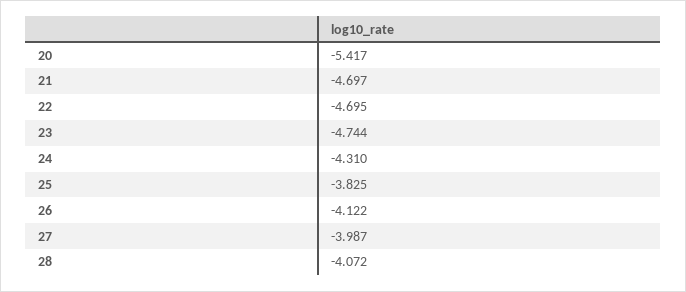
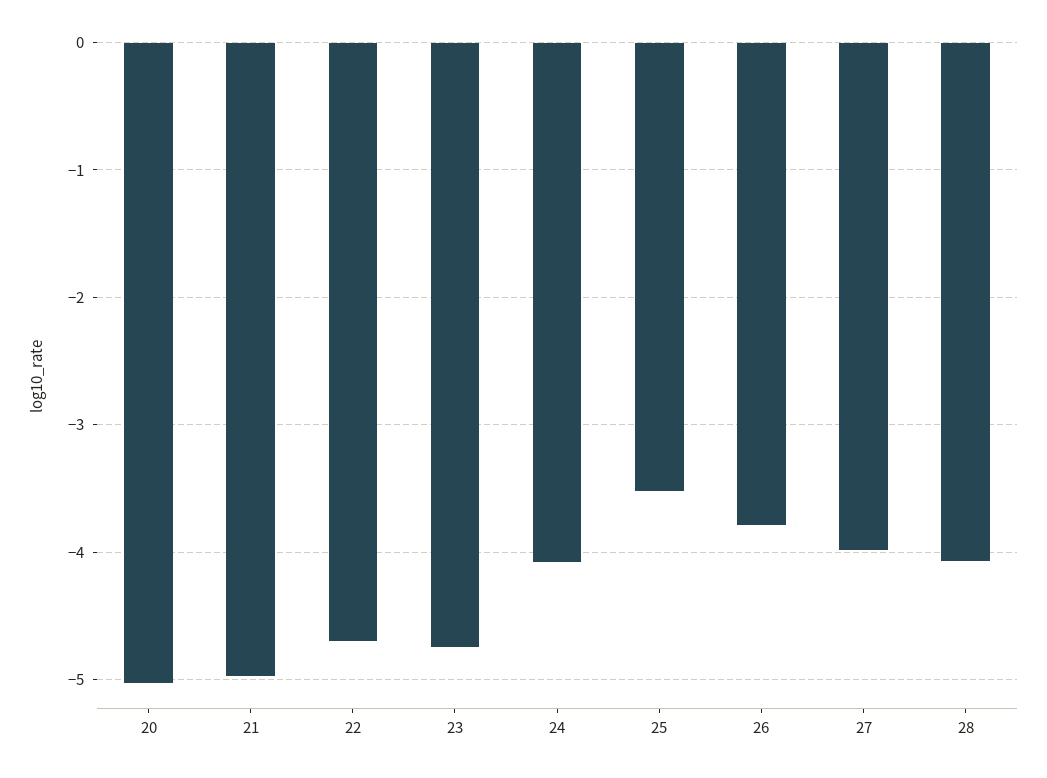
20: -5.417 -> -5
21: -4.697 -> -5
24: -4.31 -> -4.1
25: -3.825 -> -3.5
26: -4.122 -> -3.8

